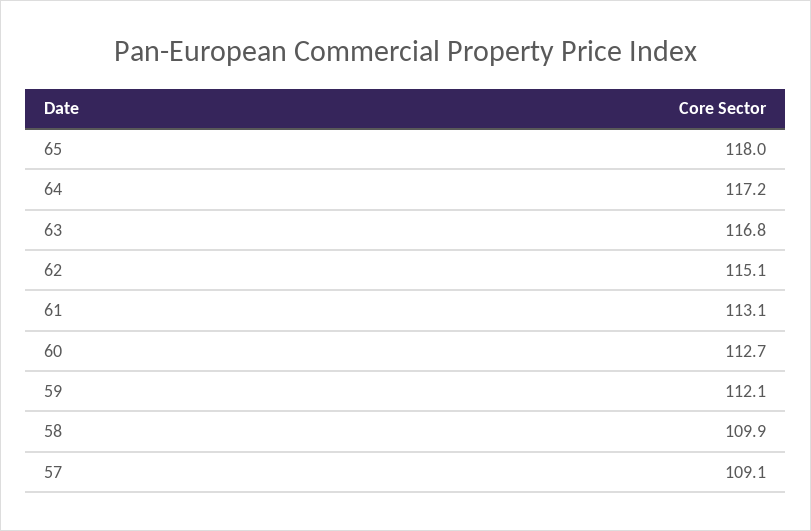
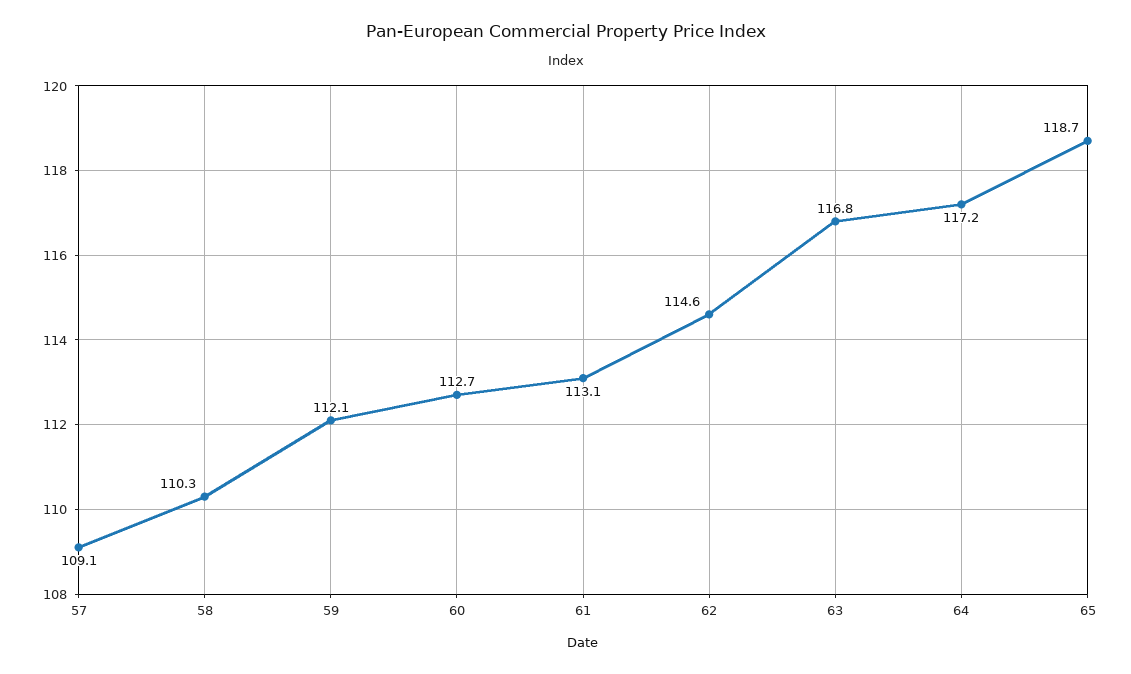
65: 118 -> 118.7
62: 115.1 -> 114.6
58: 109.9 -> 110.3

